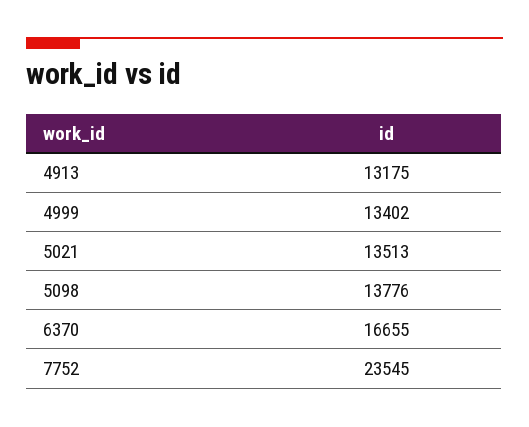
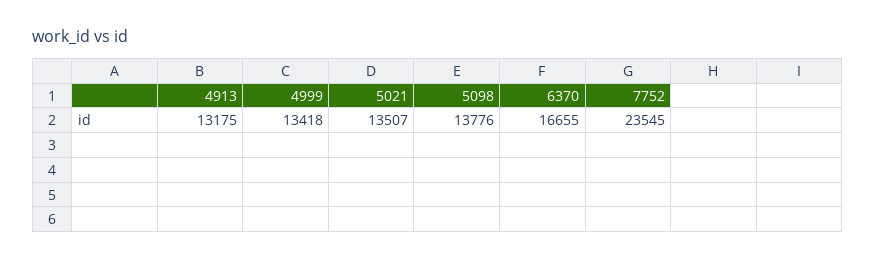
4999: 13402 -> 13418
5021: 13513 -> 13507

